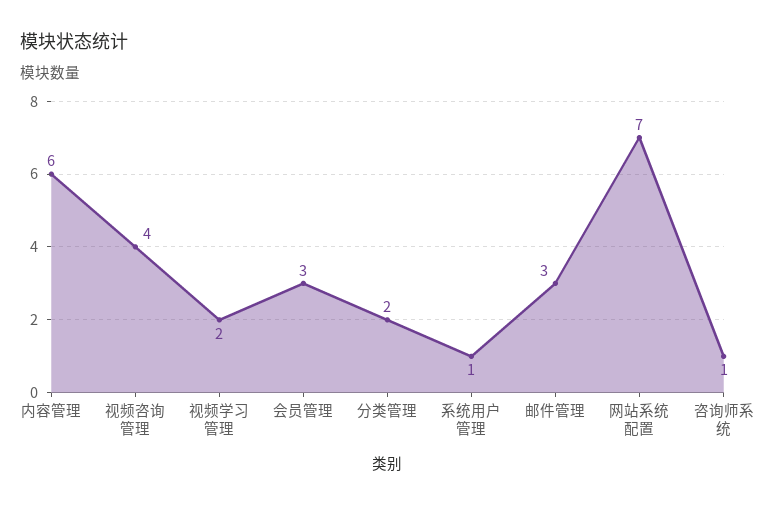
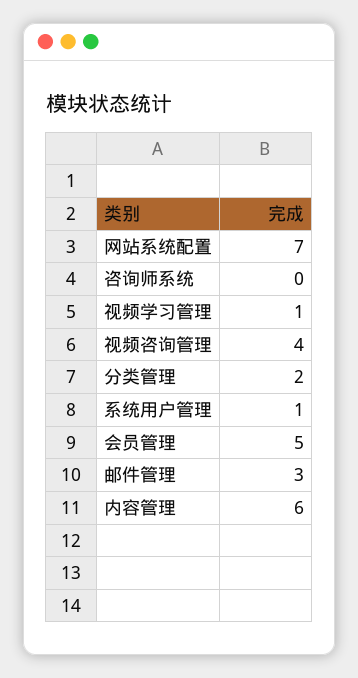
视频学习管理: 2 -> 1
会员管理: 3 -> 5
咨询师系统: 1 -> 0

